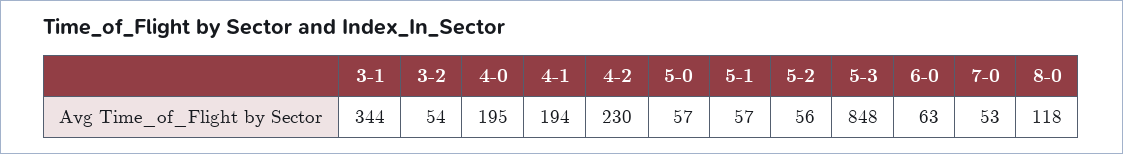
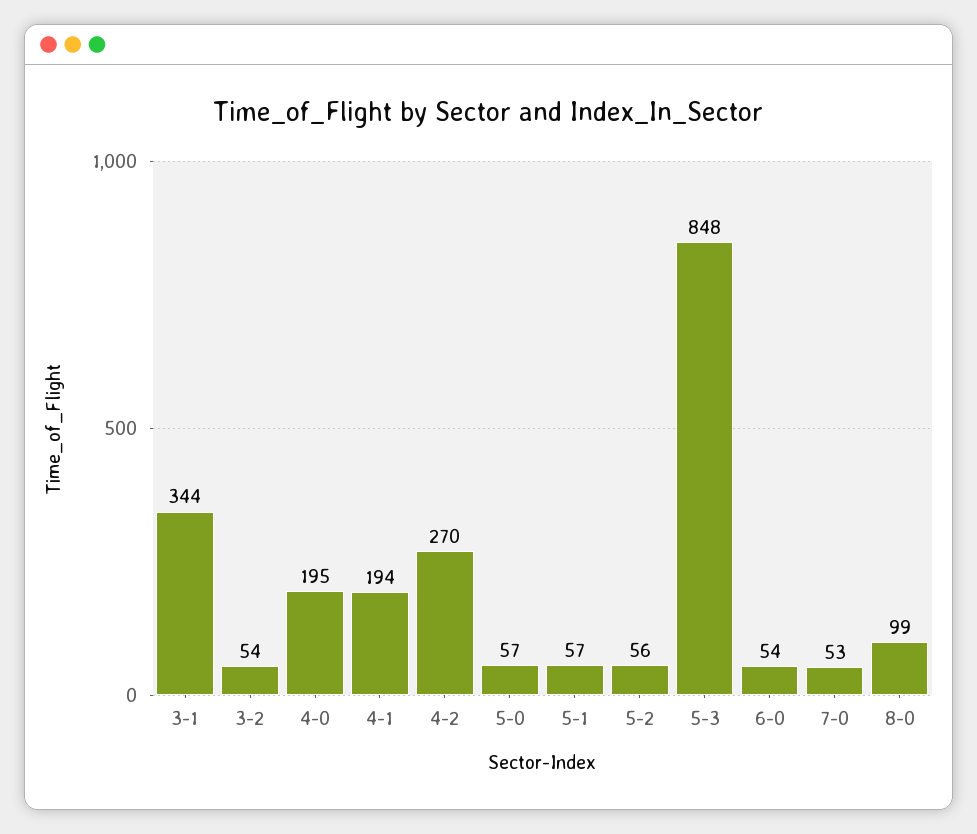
4-2: 230 -> 270
6-0: 63 -> 54
8-0: 118 -> 99

